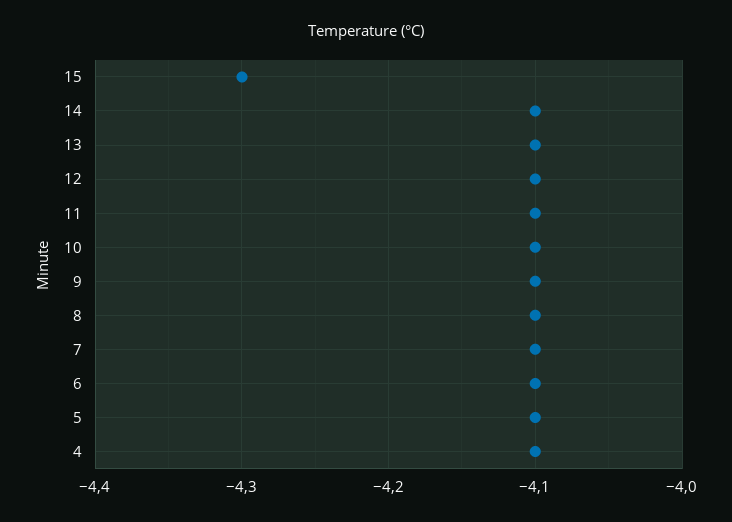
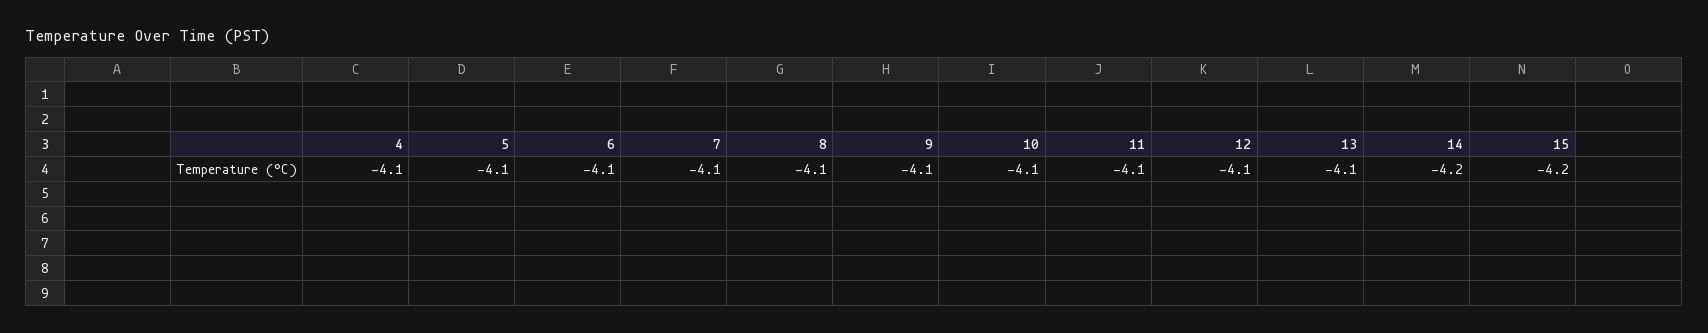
15: -4.3 -> -4.2
14: -4.1 -> -4.2

